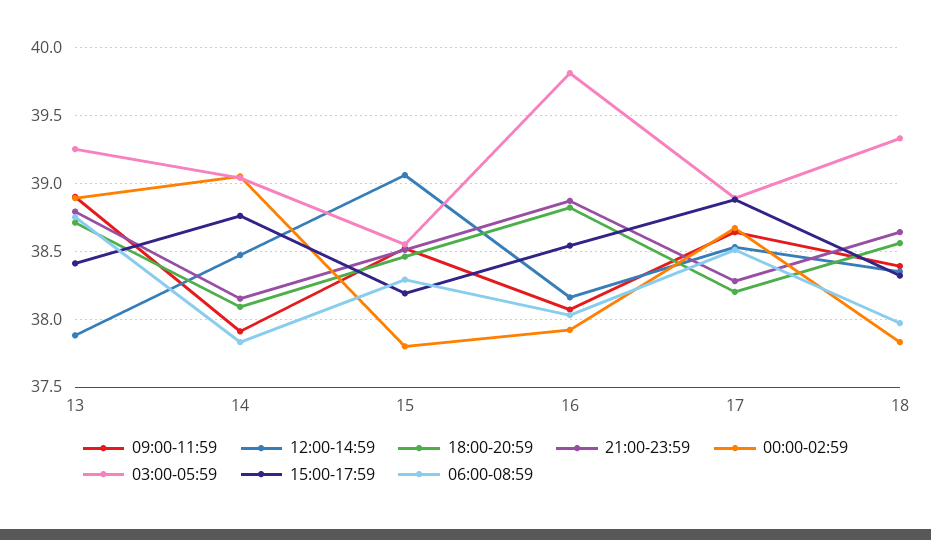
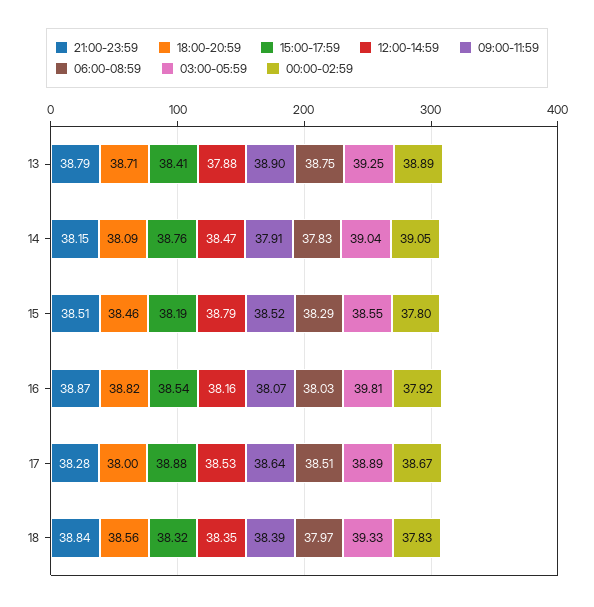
12:00-14:59, 15: 39.05 -> 38.79
18:00-20:59, 17: 38.2 -> 38
21:00-23:59, 18: 38.65 -> 38.84

